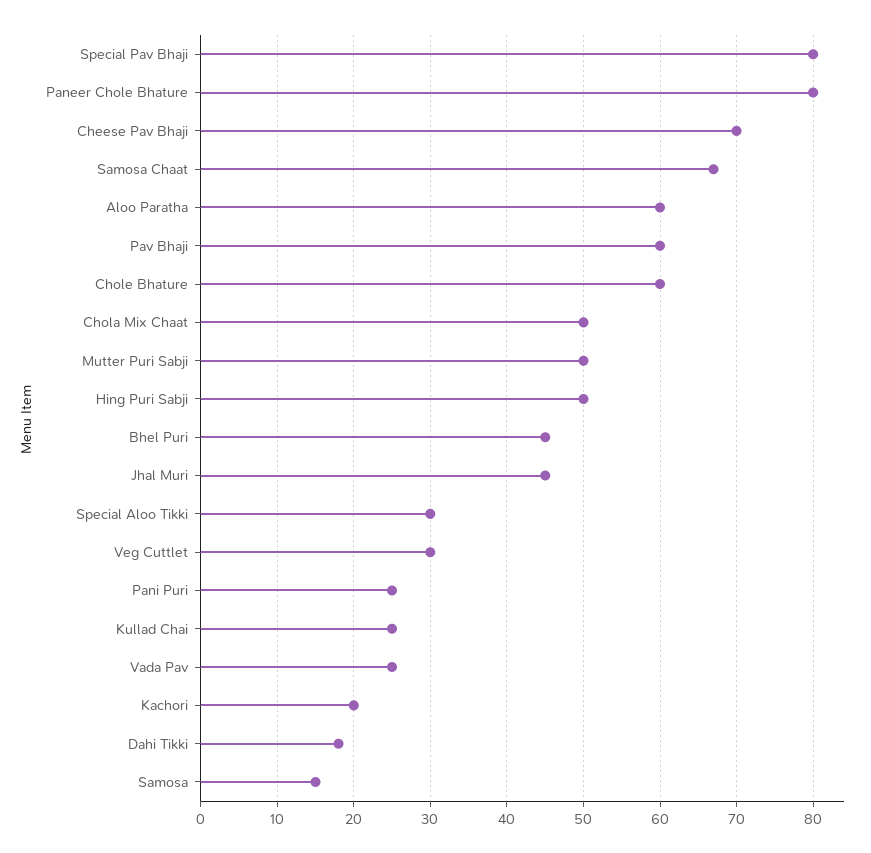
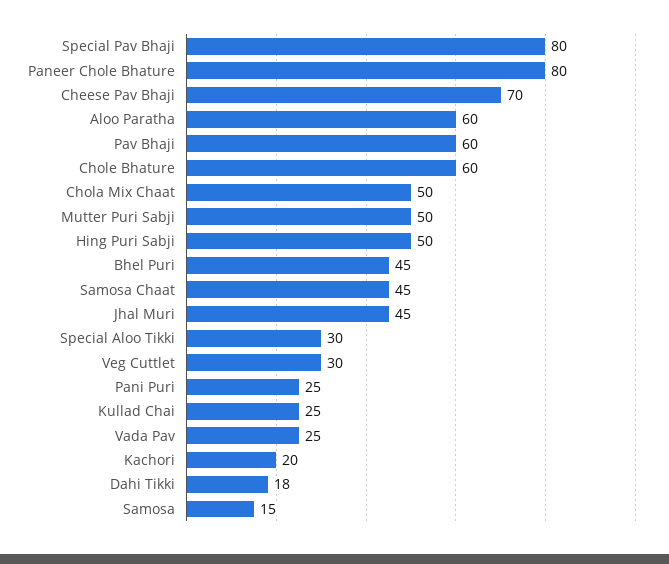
Samosa Chaat: 67 -> 45

